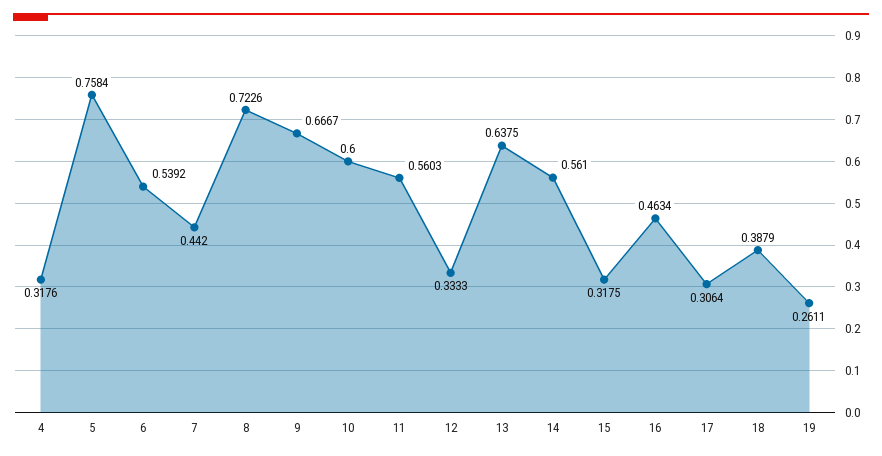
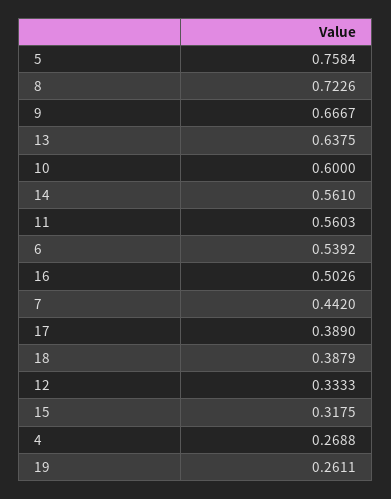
4: 0.3176 -> 0.2688
16: 0.4634 -> 0.5026
17: 0.3064 -> 0.389

